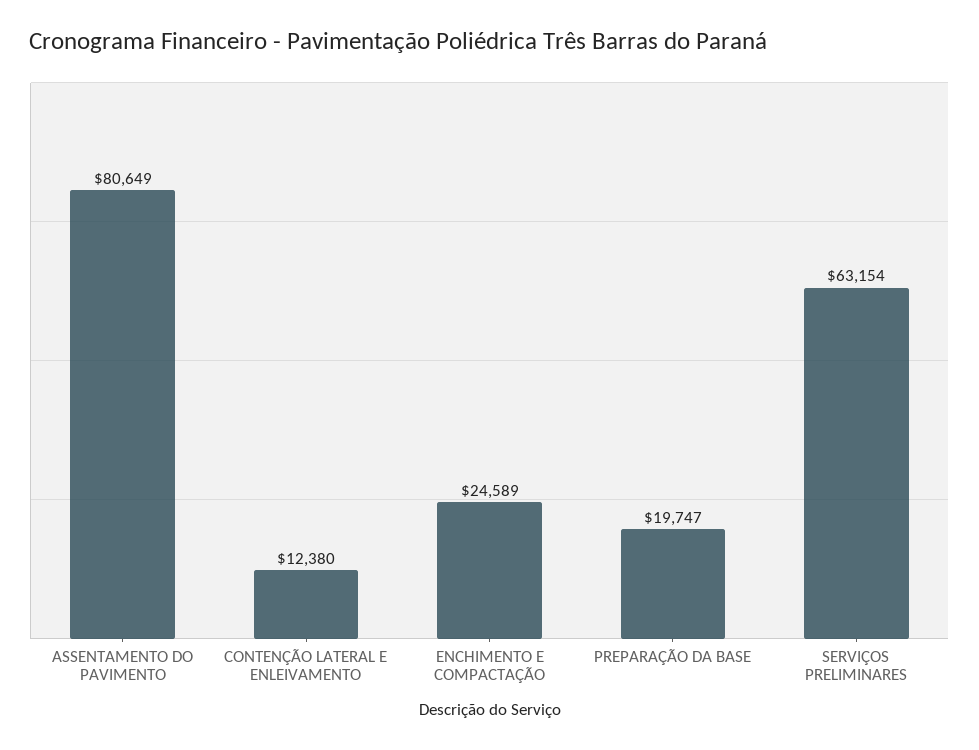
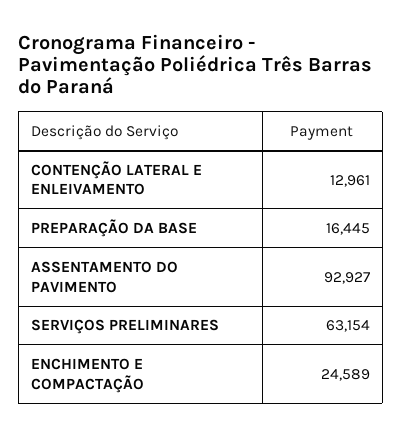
ASSENTAMENTO DO PAVIMENTO: 80649 -> 92927
CONTENÇÃO LATERAL E ENLEIVAMENTO: 12380 -> 12961
PREPARAÇÃO DA BASE: 19747 -> 16445

